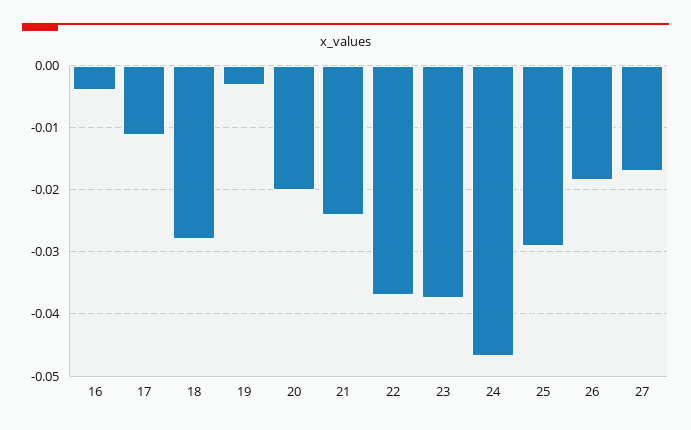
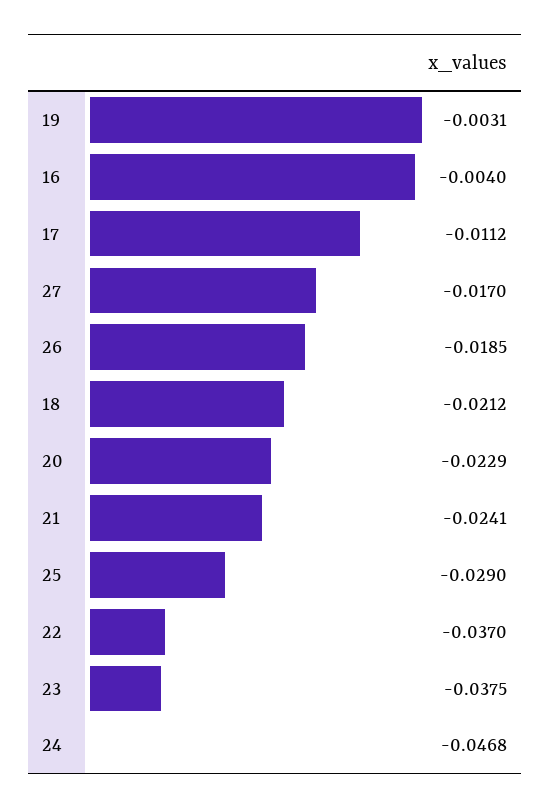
18: -0.028 -> -0.0212
20: -0.02 -> -0.0229

